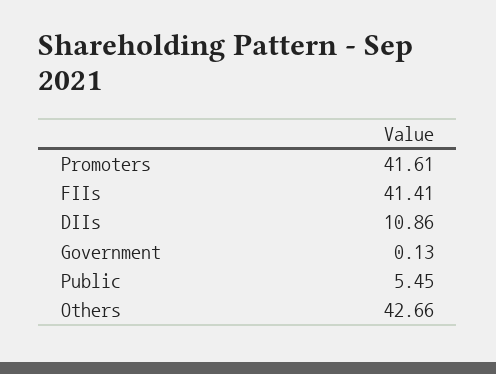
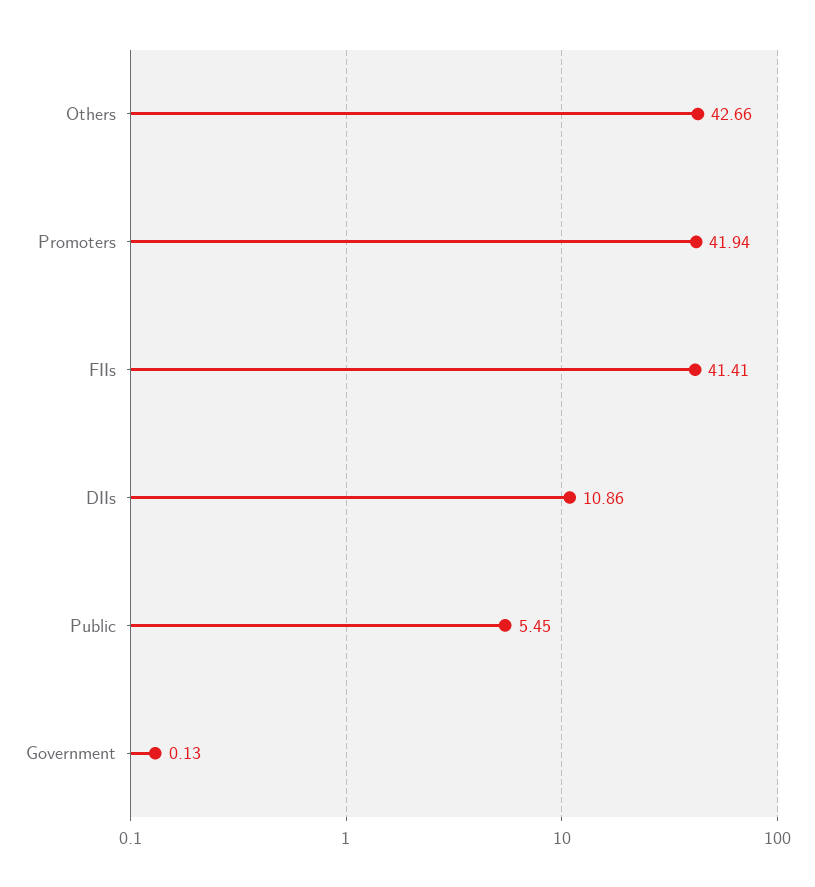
Promoters: 41.61 -> 41.94

